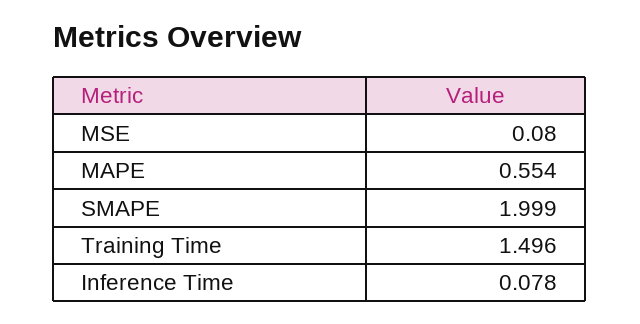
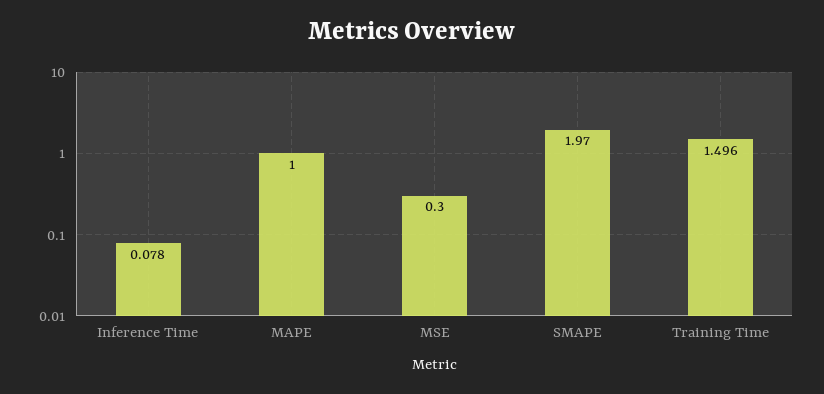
MSE: 0.08 -> 0.3
MAPE: 0.554 -> 1
SMAPE: 1.999 -> 1.97

